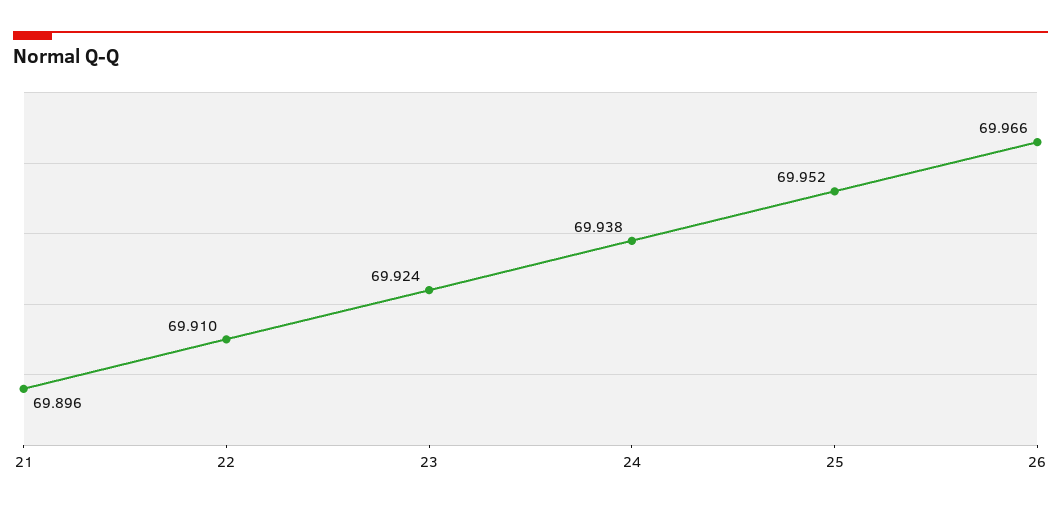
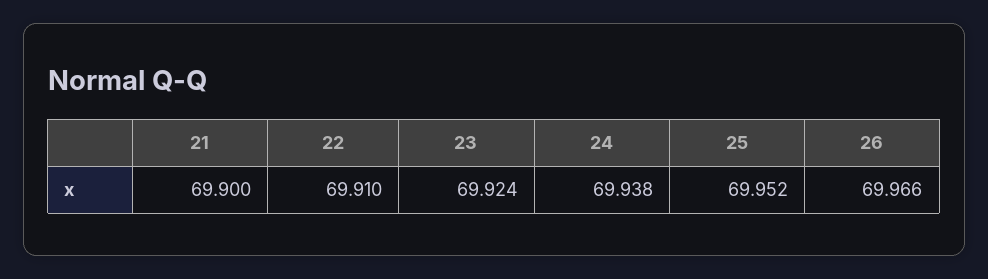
21: 69.896 -> 69.9

